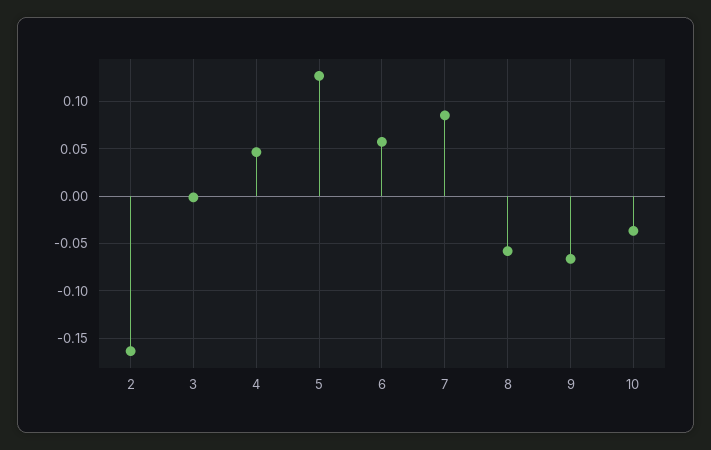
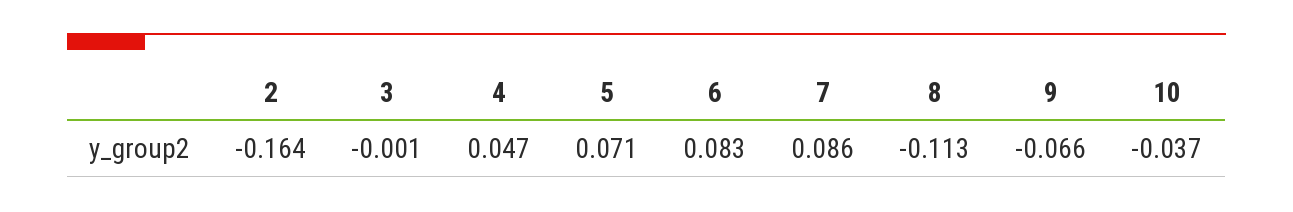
5: 0.13 -> 0.071
6: 0.06 -> 0.083
8: -0.06 -> -0.113

